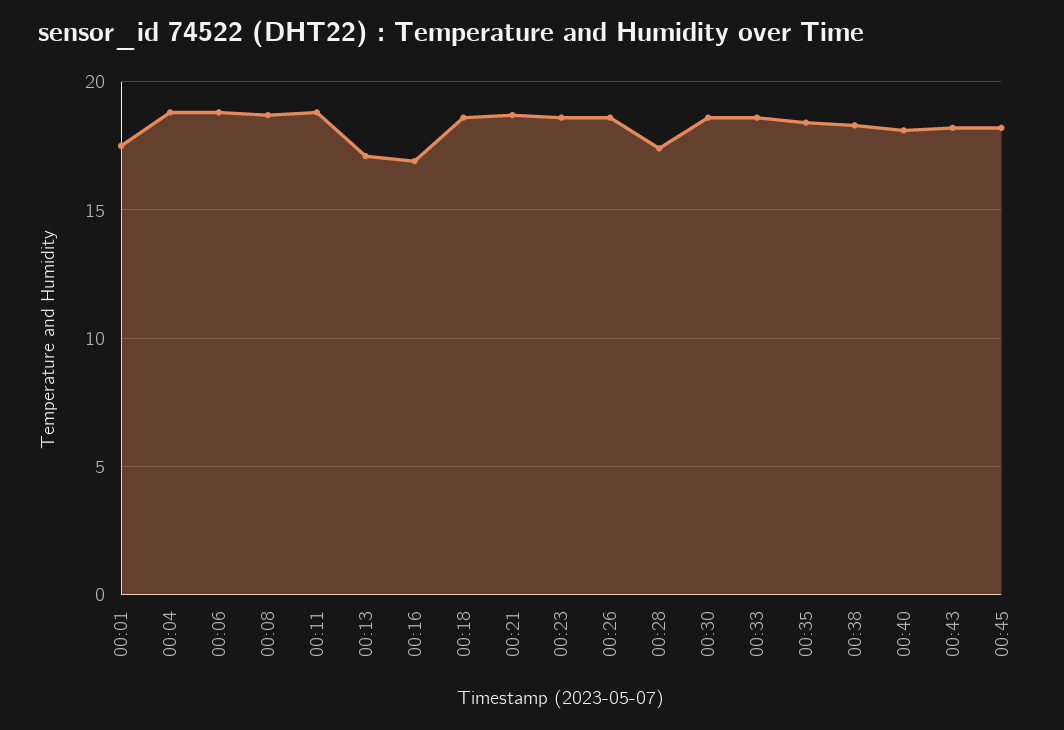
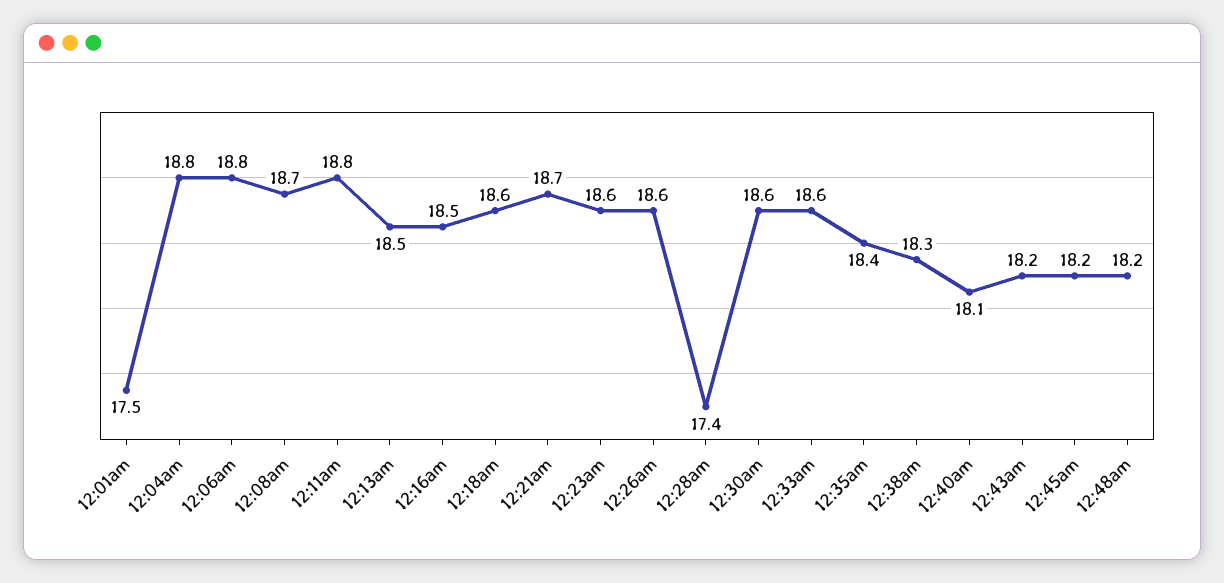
00:13: 17 -> 18.5
00:16: 17 -> 18.5
12:48am: none -> 18.2

